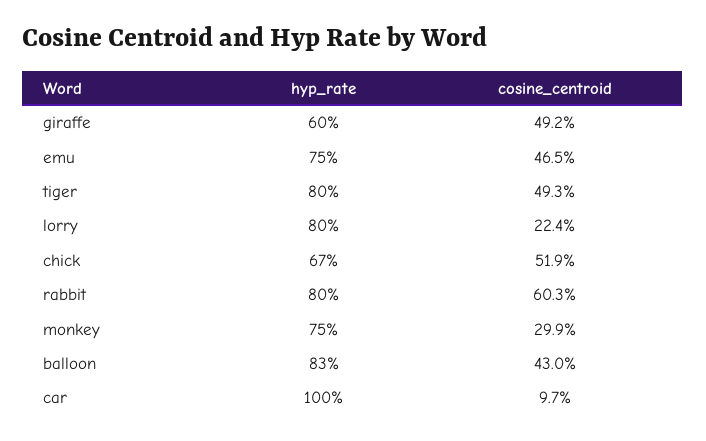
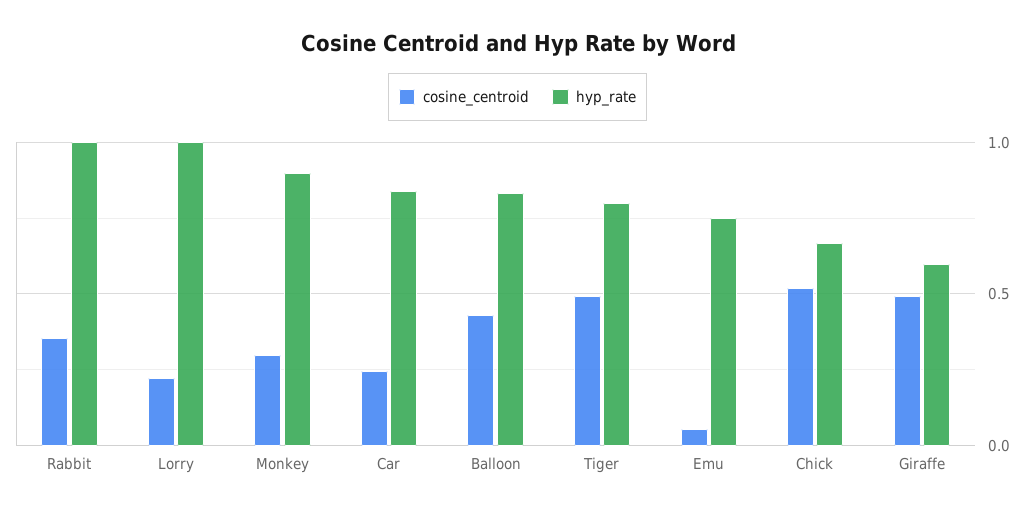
cosine_centroid, emu: 0.465 -> 0.05
hyp_rate, lorry: 0.8 -> 1
hyp_rate, rabbit: 0.8 -> 1
cosine_centroid, rabbit: 0.603 -> 0.35
hyp_rate, monkey: 0.75 -> 0.9
hyp_rate, car: 1 -> 0.85
cosine_centroid, car: 0.097 -> 0.25

